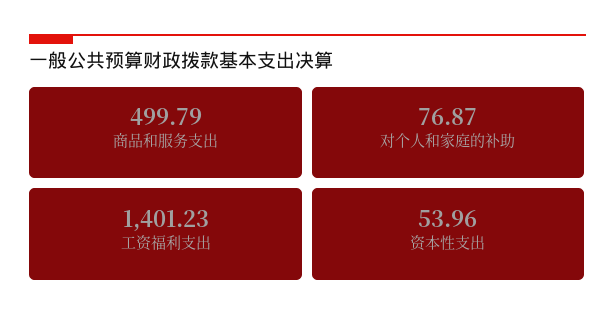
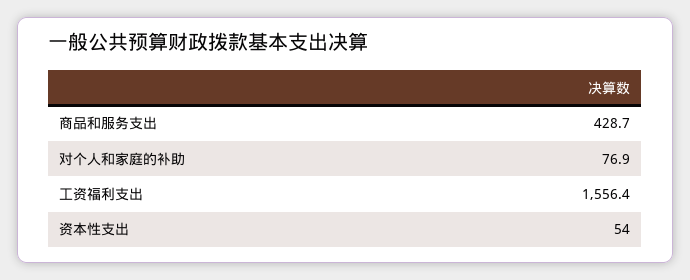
商品和服务支出: 499.79 -> 428.7
工资福利支出: 1401.23 -> 1556.4

